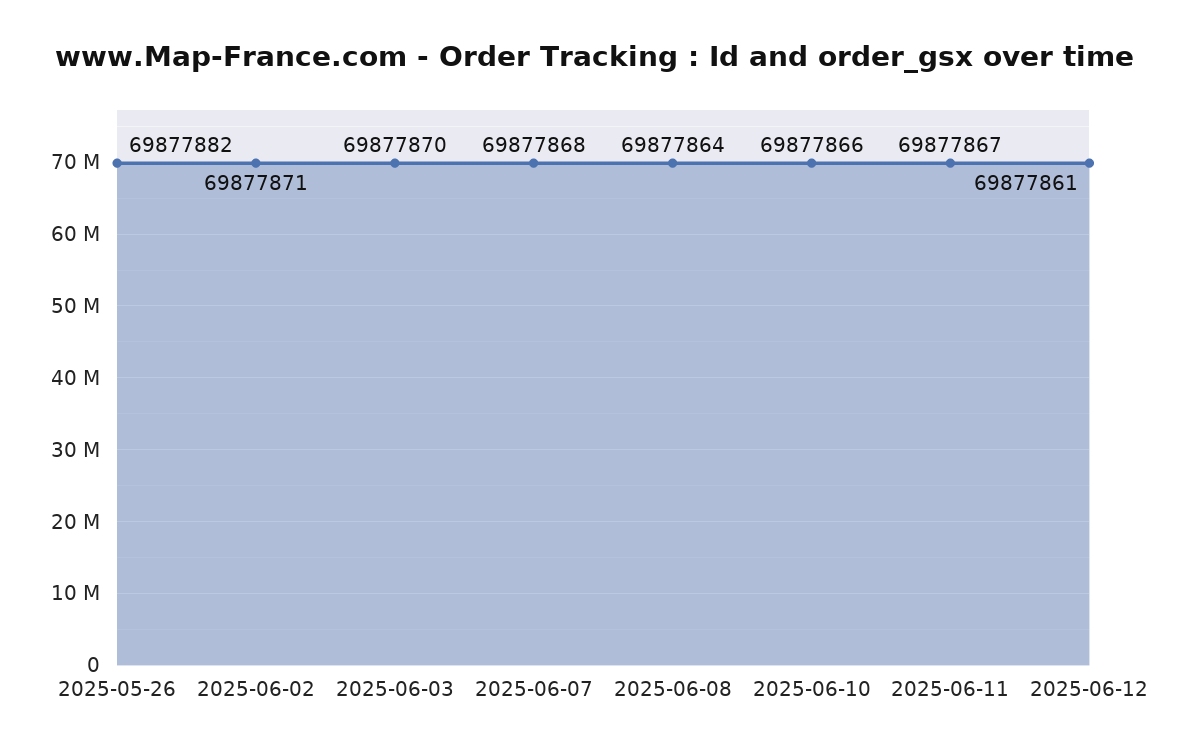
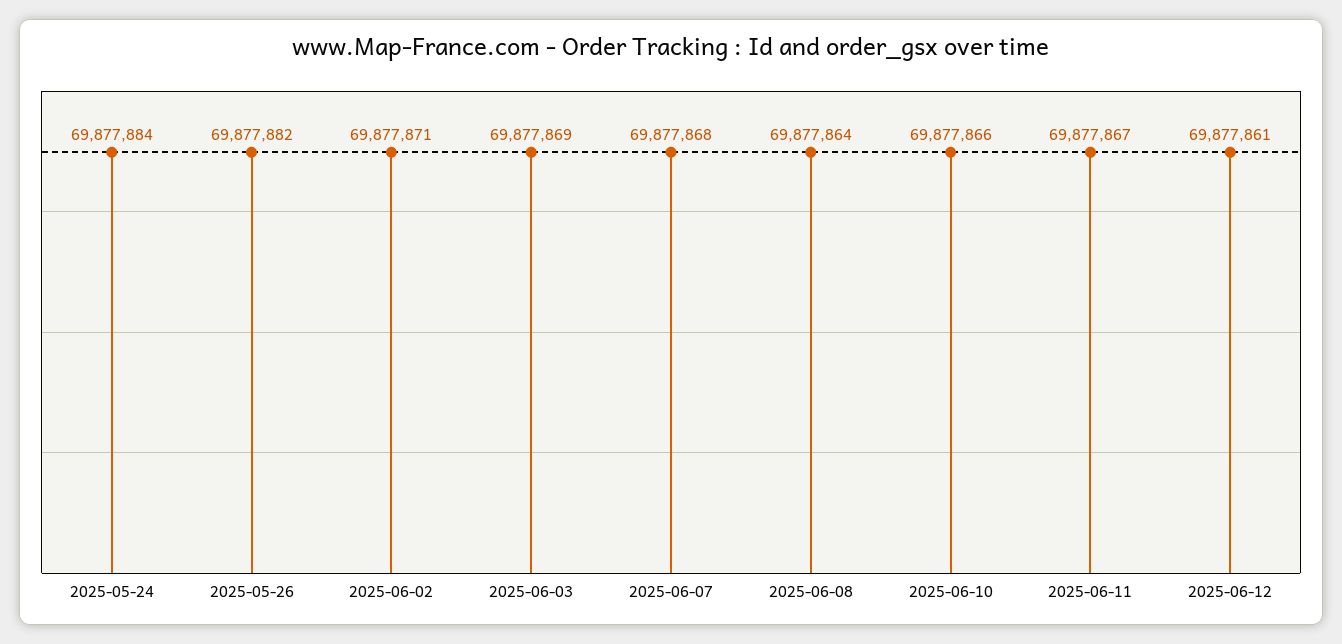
2025-06-03: 69877870 -> 69877869
2025-05-24: none -> 69877884

